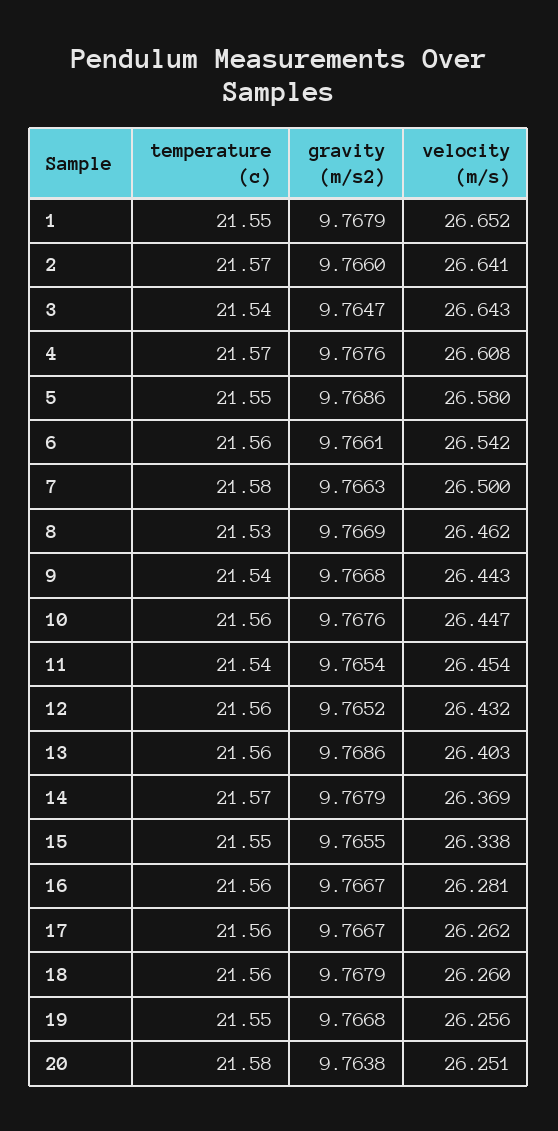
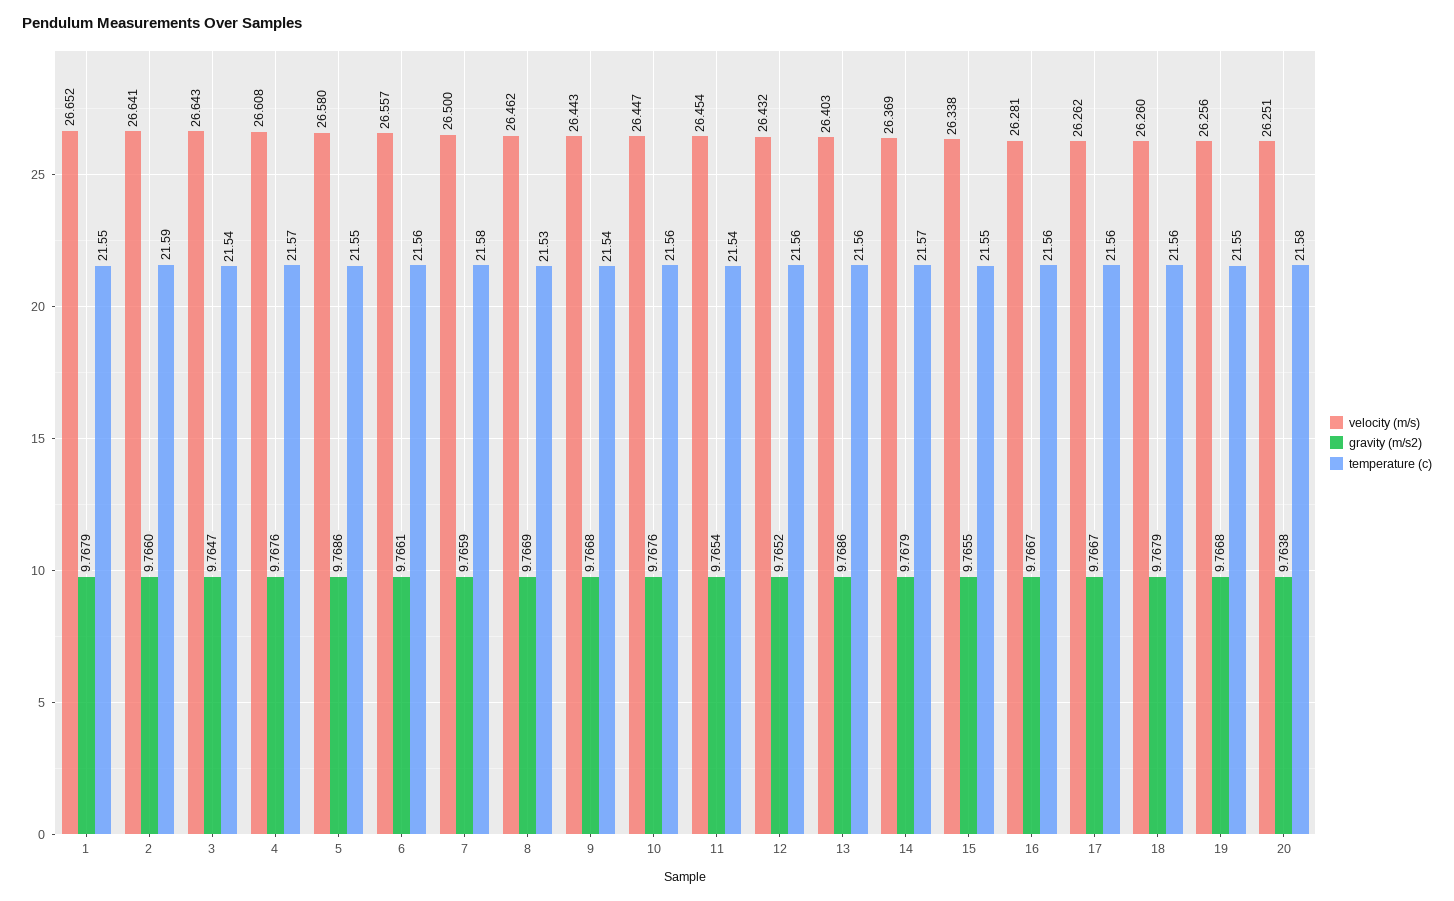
temperature (c), 2: 21.57 -> 21.59
velocity (m/s), 6: 26.542 -> 26.557
gravity (m/s2), 7: 9.7663 -> 9.7659

